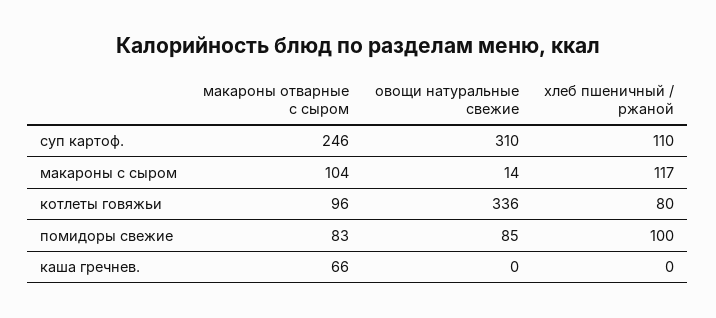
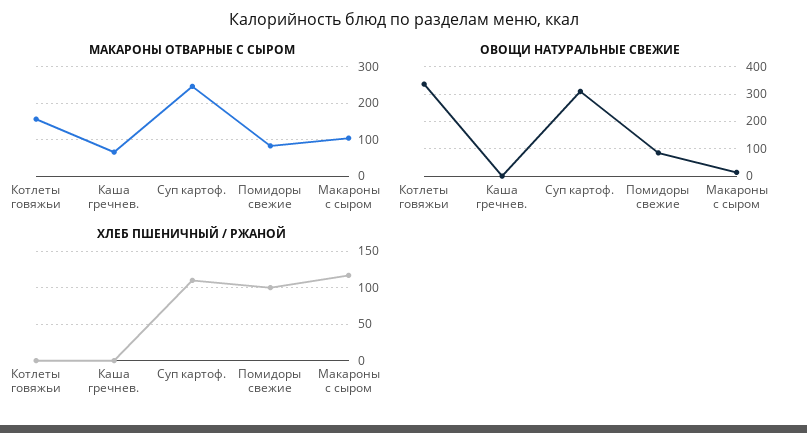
макароны отварные с сыром, котлеты говяжьи: 96 -> 160
хлеб пшеничный / ржаной, котлеты говяжьи: 80 -> 0

